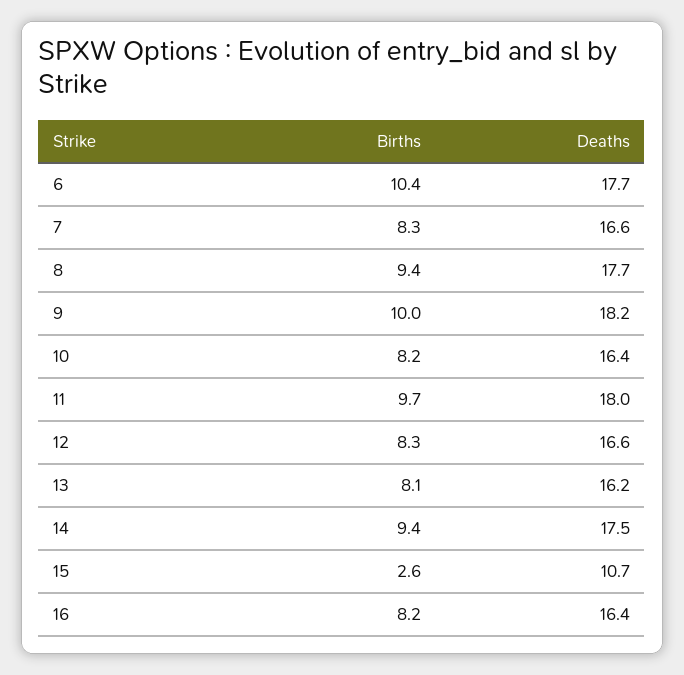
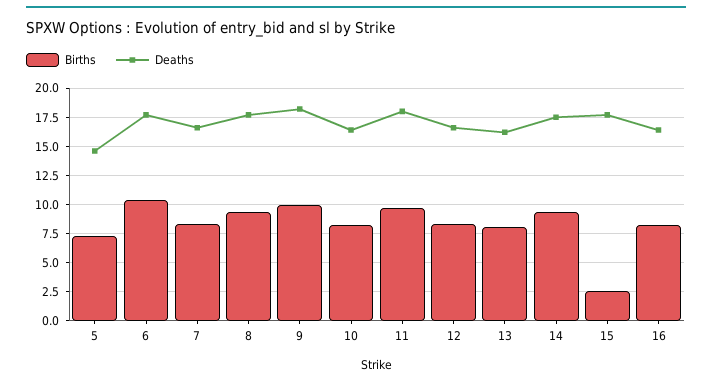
Deaths, 15: 10.7 -> 17.5
Births, 5: none -> 7.5
Deaths, 5: none -> 15

